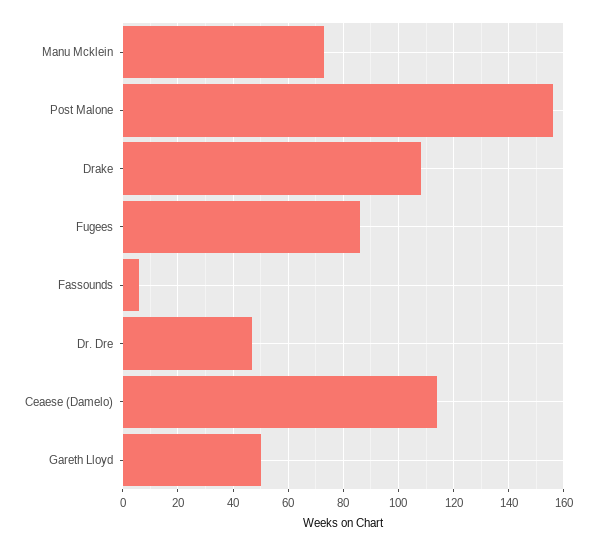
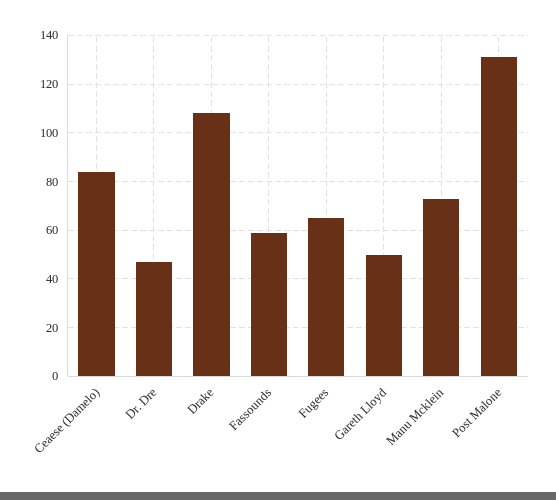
Post Malone: 155 -> 130
Fugees: 85 -> 65
Fassounds: 5 -> 60
Ceaese (Damelo): 115 -> 85

